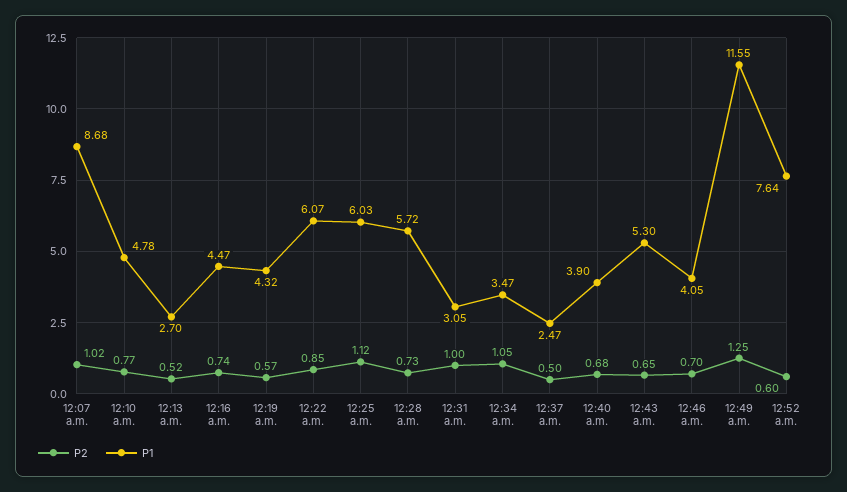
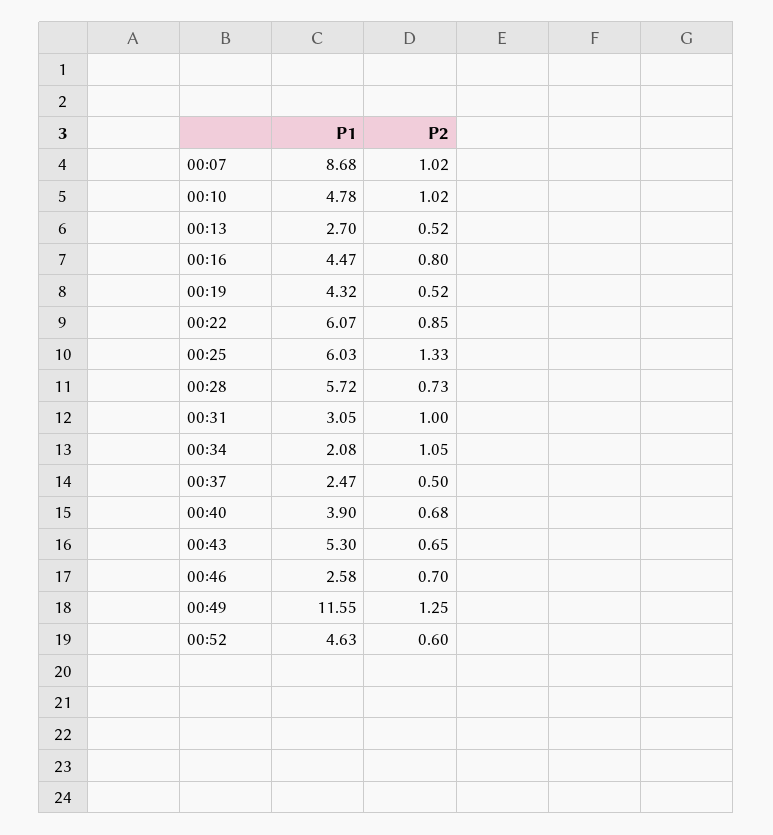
P2, 12:10 a.m.: 0.77 -> 1.02
P2, 12:16 a.m.: 0.74 -> 0.8
P2, 12:19 a.m.: 0.57 -> 0.52
P2, 12:25 a.m.: 1.12 -> 1.33
P1, 12:34 a.m.: 3.47 -> 2.08
P1, 12:46 a.m.: 4.05 -> 2.58
P1, 12:52 a.m.: 7.64 -> 4.63

